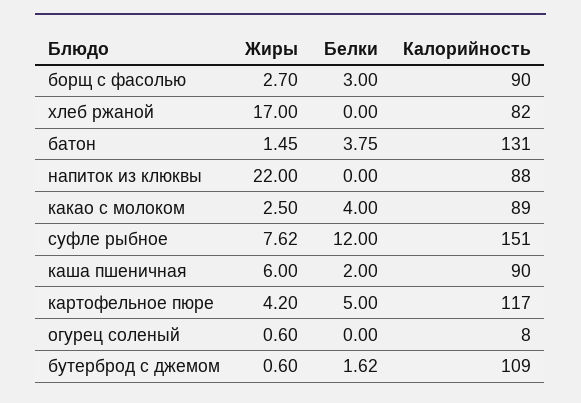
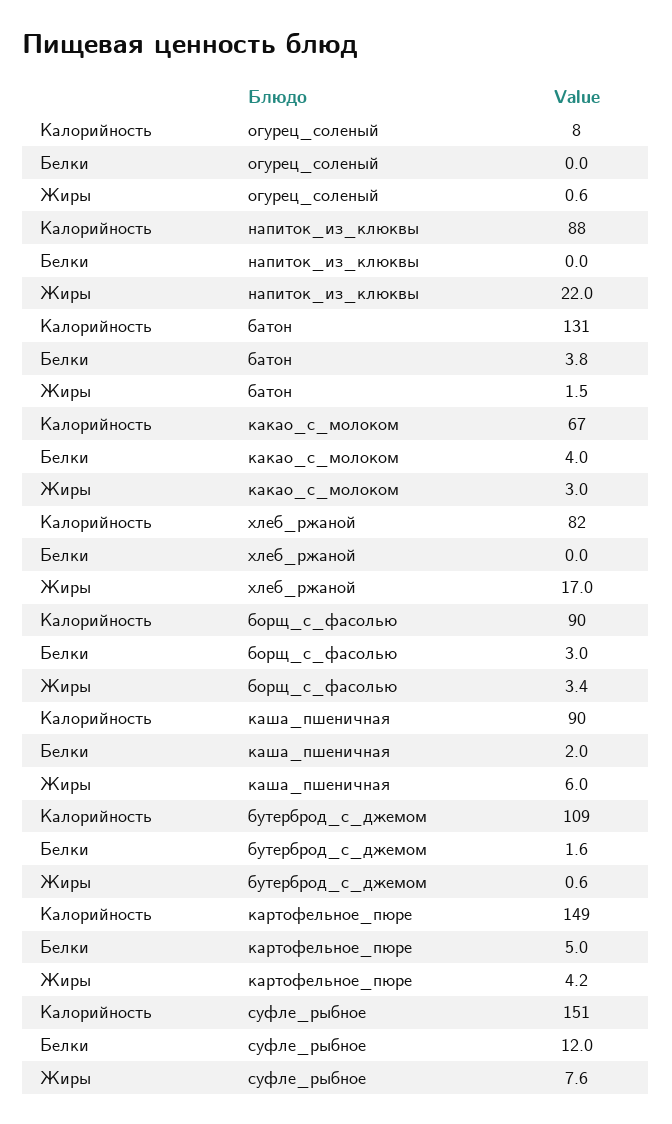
Жиры, борщ с фасолью: 2.7 -> 3.4
Жиры, какао с молоком: 2.5 -> 3
Калорийность, какао с молоком: 89 -> 67
Калорийность, картофельное пюре: 117 -> 149

